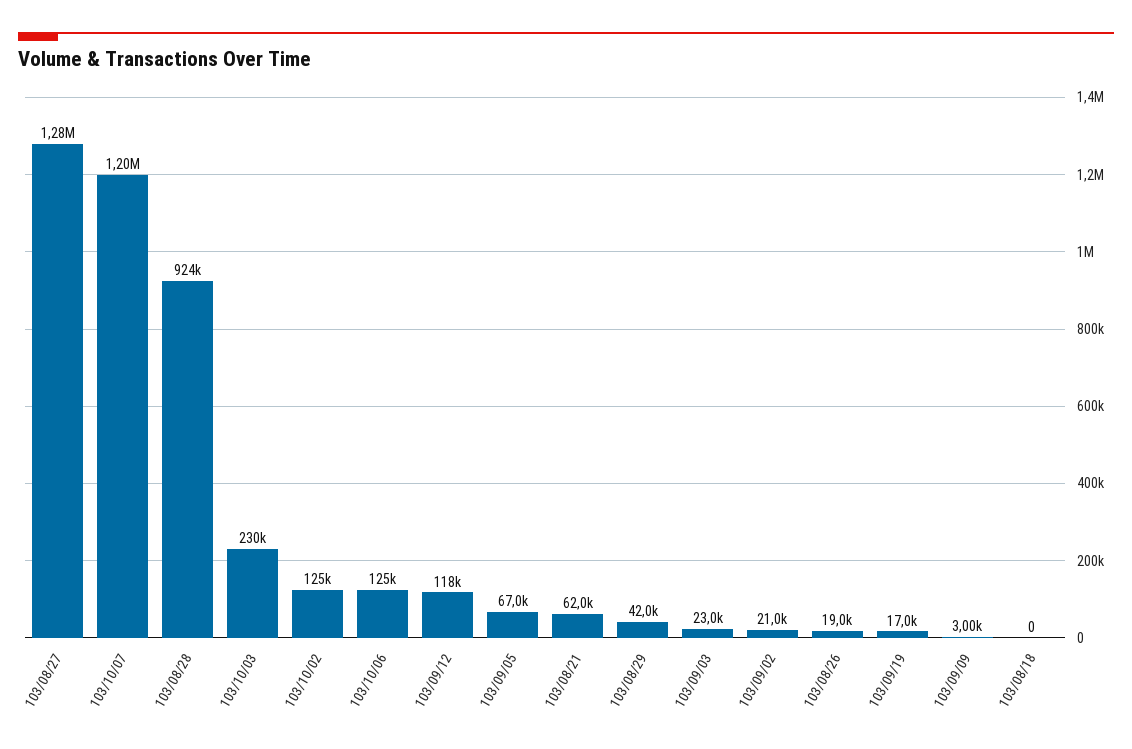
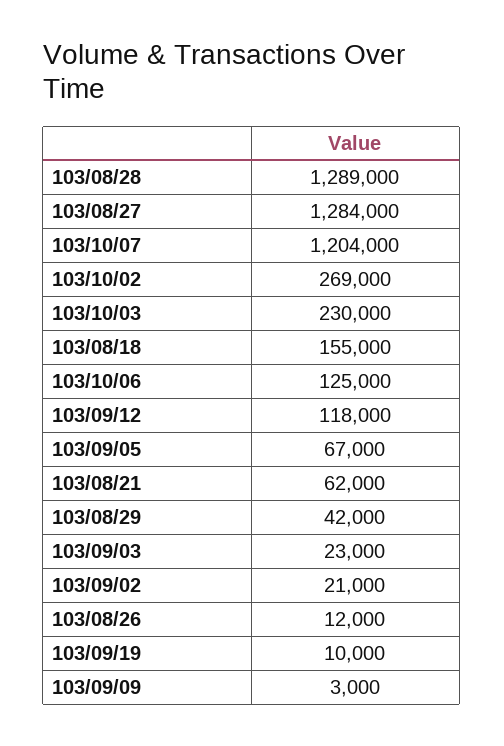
103/08/28: 924000 -> 1289000
103/10/02: 125000 -> 269000
103/08/26: 19000 -> 12000
103/09/19: 17000 -> 10000
103/08/18: 0 -> 155000

